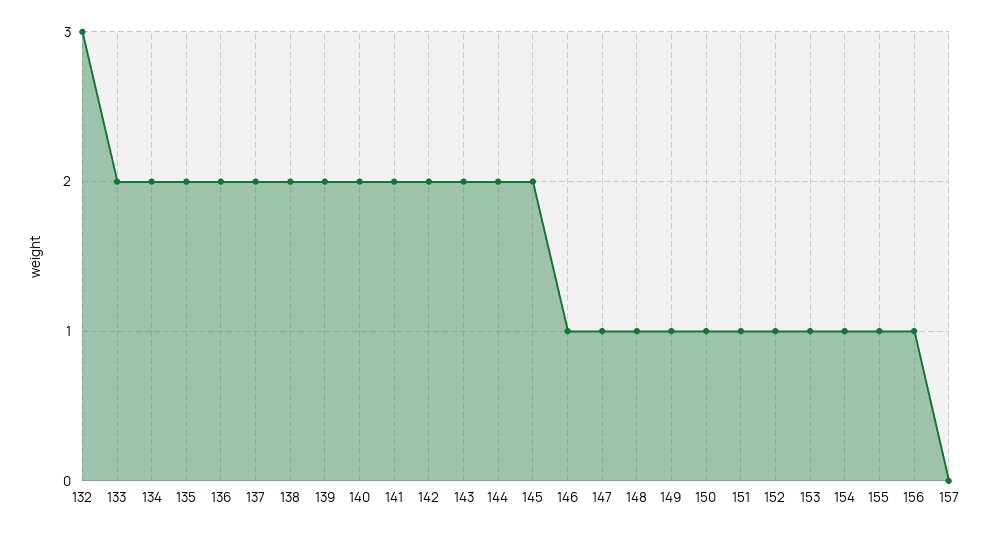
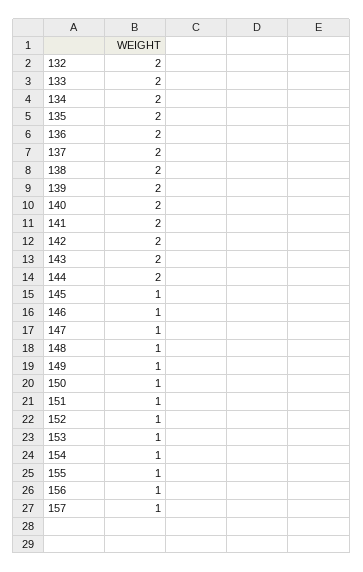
132: 3 -> 2
145: 2 -> 1
157: 0 -> 1

